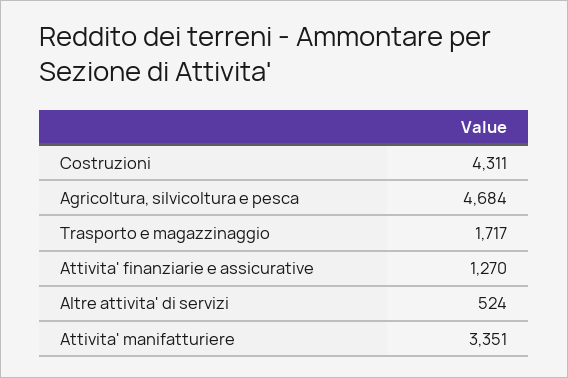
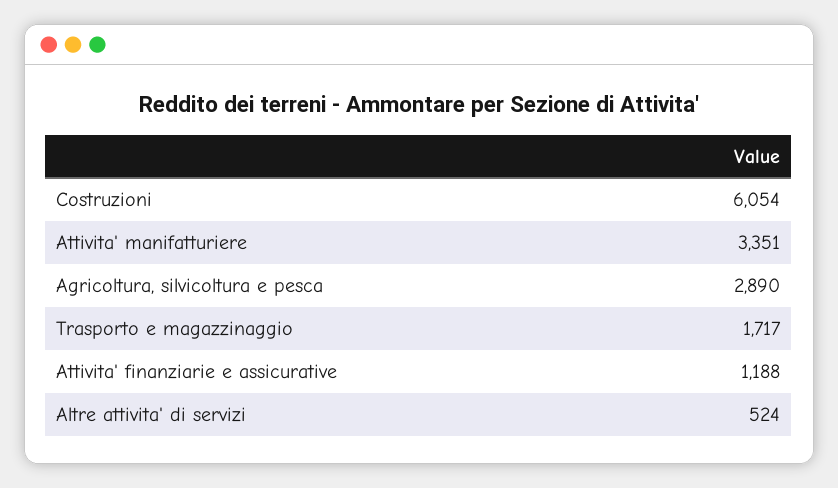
Costruzioni: 4311 -> 6054
Agricoltura, silvicoltura e pesca: 4684 -> 2890
Attivita' finanziarie e assicurative: 1270 -> 1188

